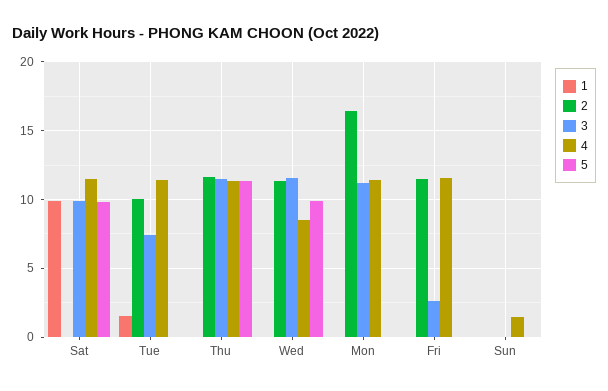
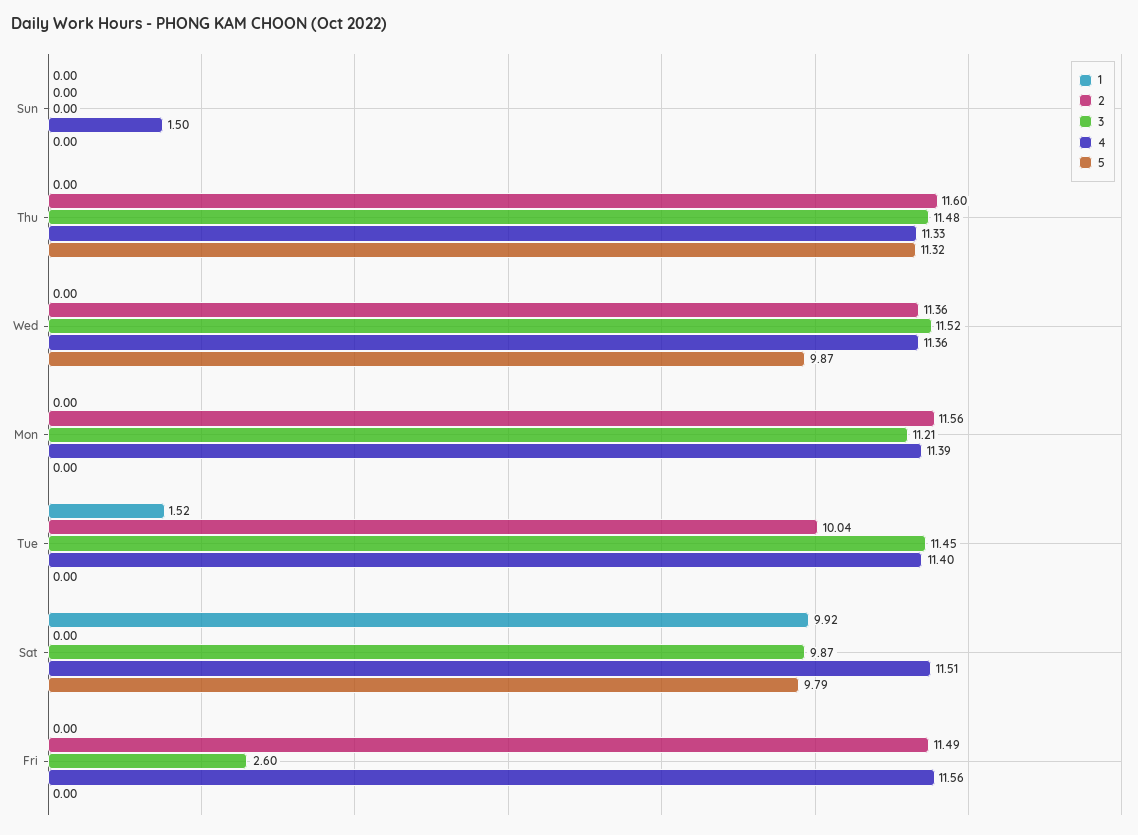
3, Tue: 7.5 -> 11.45
4, Wed: 8.5 -> 11.36
2, Mon: 16.5 -> 11.56

